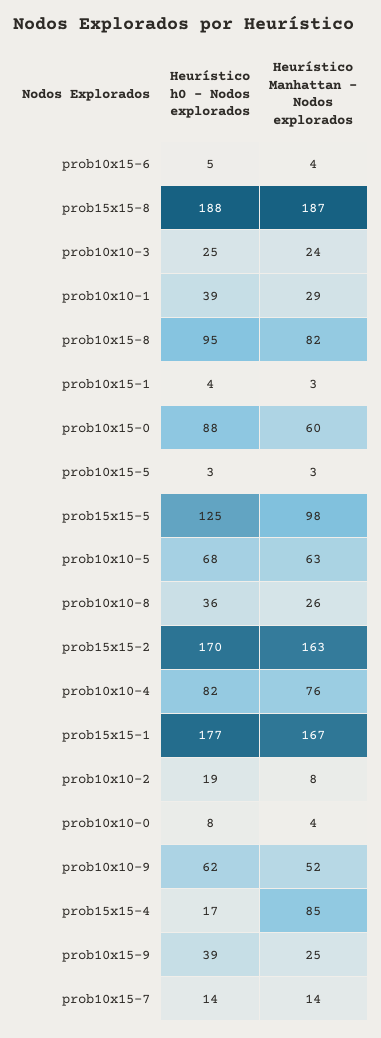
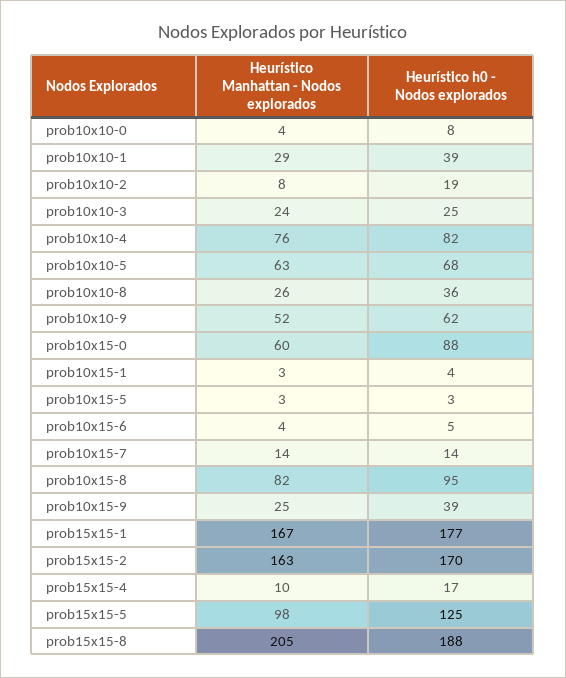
Heurístico Manhattan - Nodos explorados, prob15x15-8: 187 -> 205
Heurístico Manhattan - Nodos explorados, prob15x15-4: 85 -> 10

